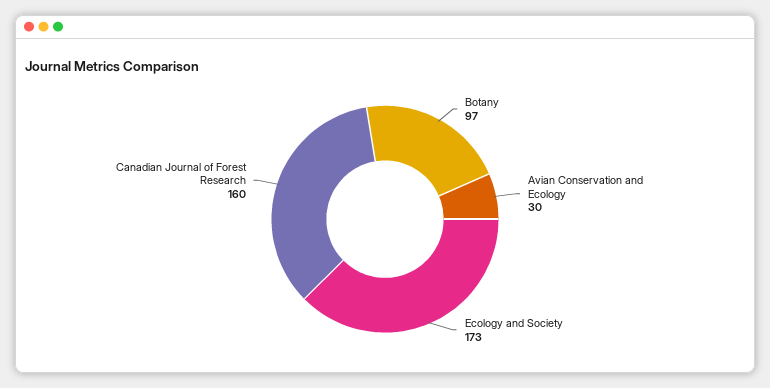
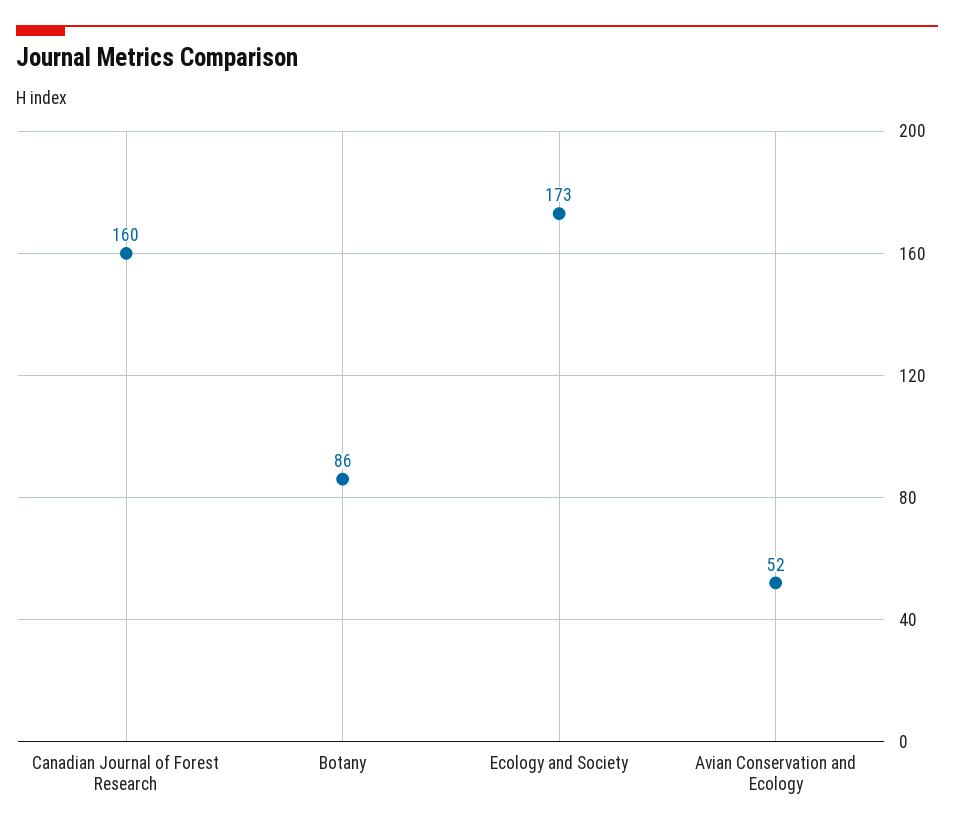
Botany: 97 -> 86
Avian Conservation and Ecology: 30 -> 52

